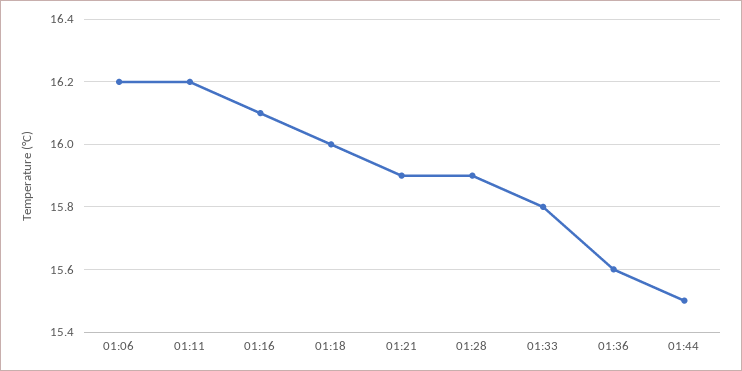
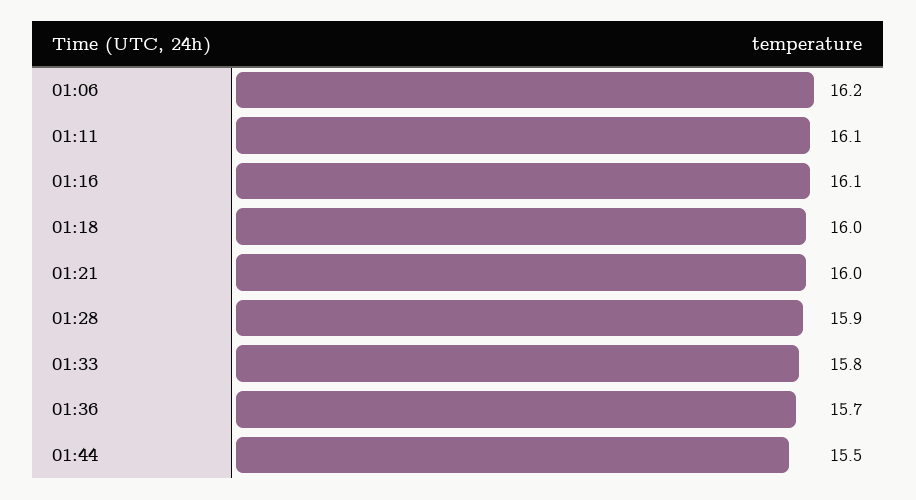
01:11: 16.2 -> 16.1
01:21: 15.9 -> 16
01:36: 15.6 -> 15.7

